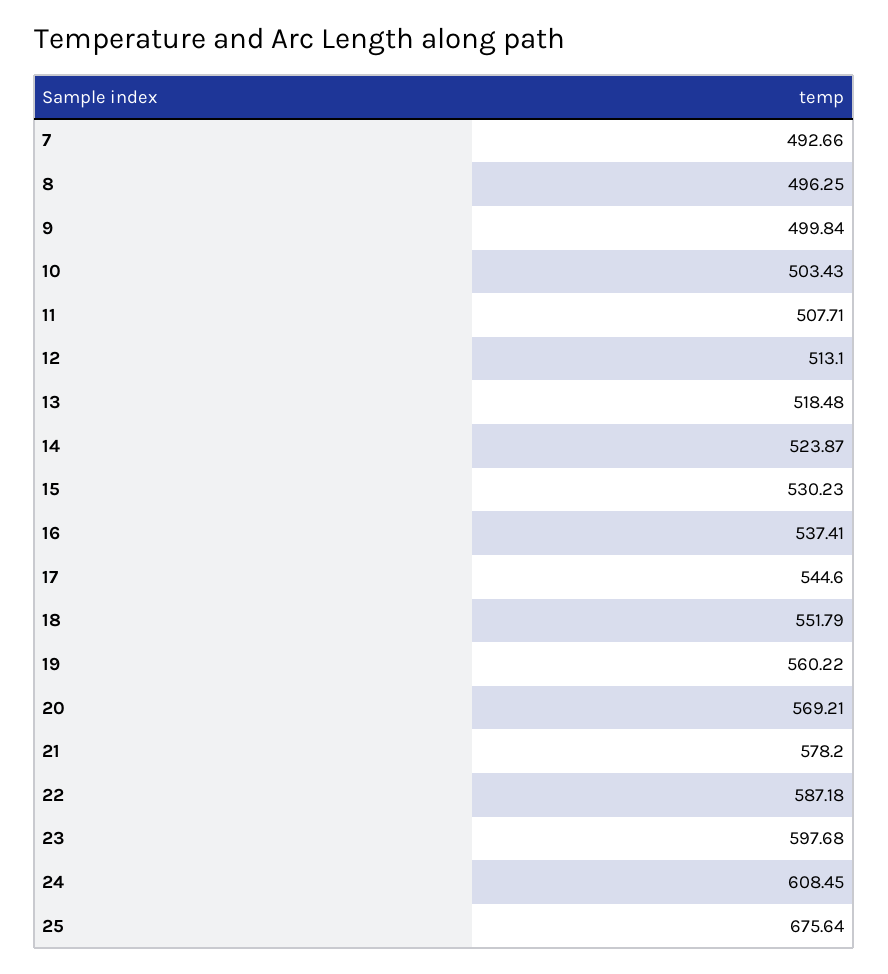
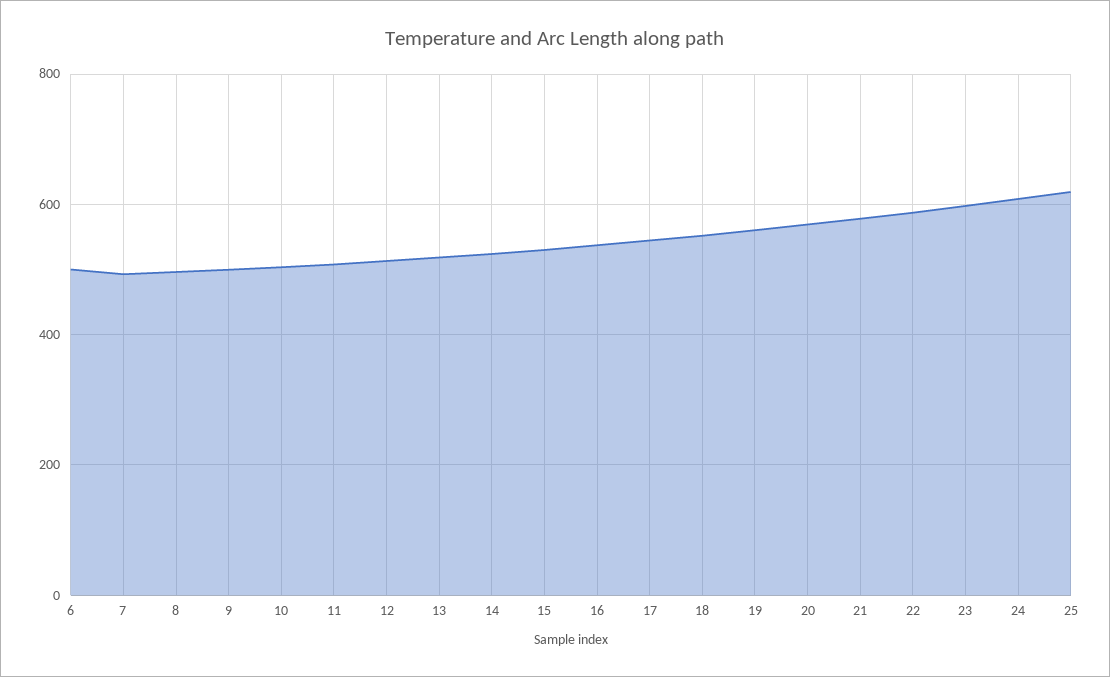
25: 675.64 -> 620
6: none -> 500

